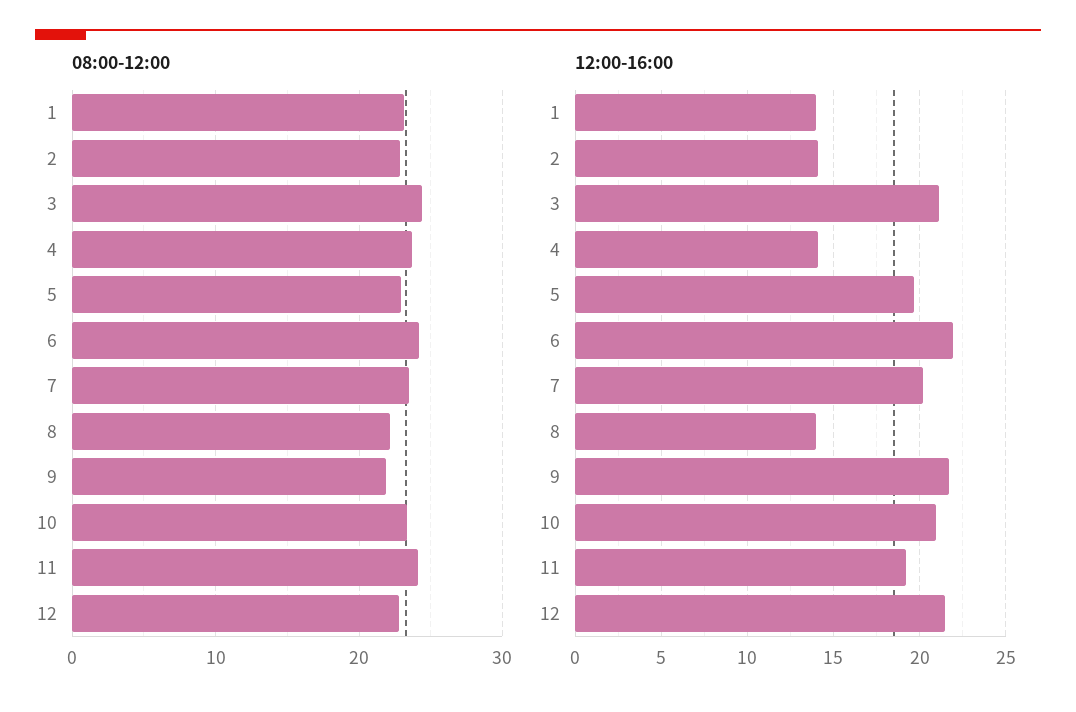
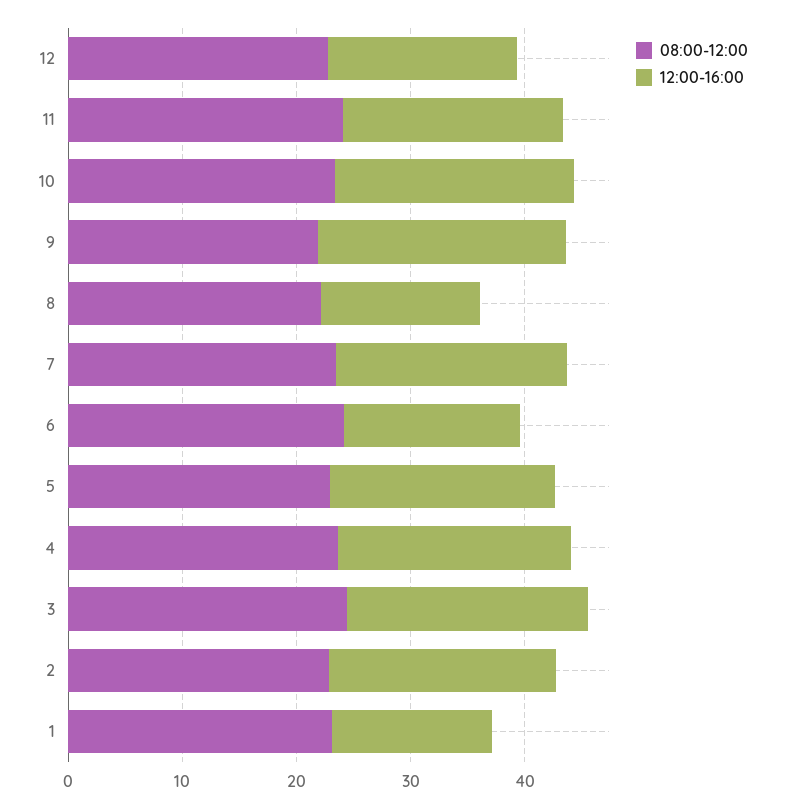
12:00-16:00, 2: 14 -> 20
12:00-16:00, 4: 14 -> 20
12:00-16:00, 6: 22 -> 16
12:00-16:00, 12: 21.5 -> 16

